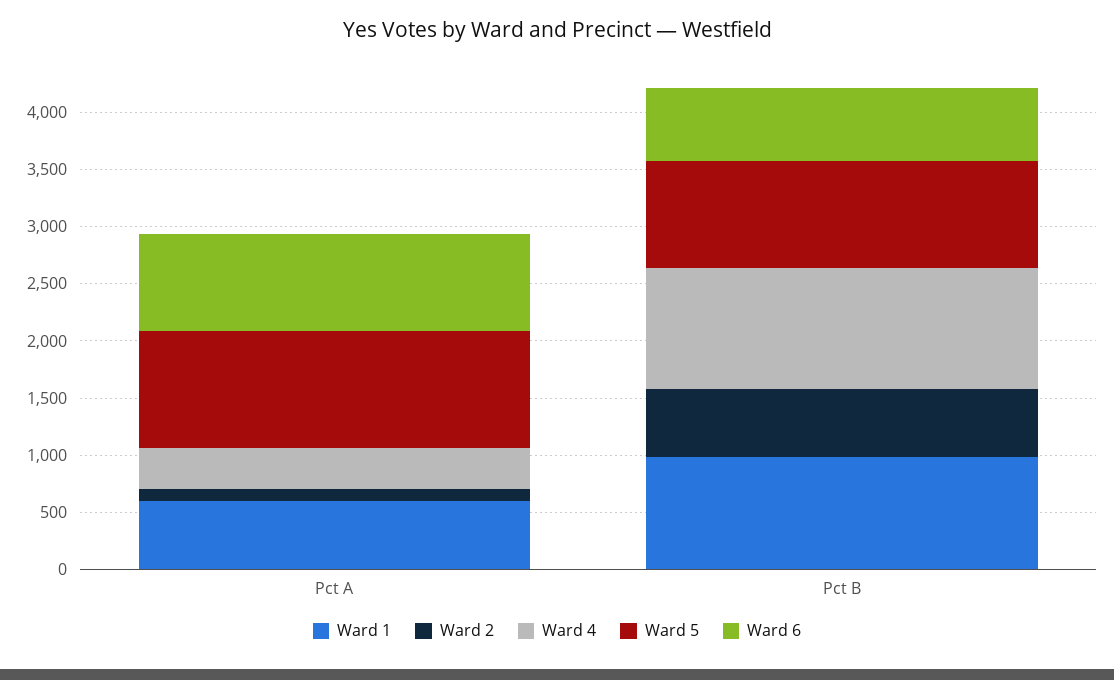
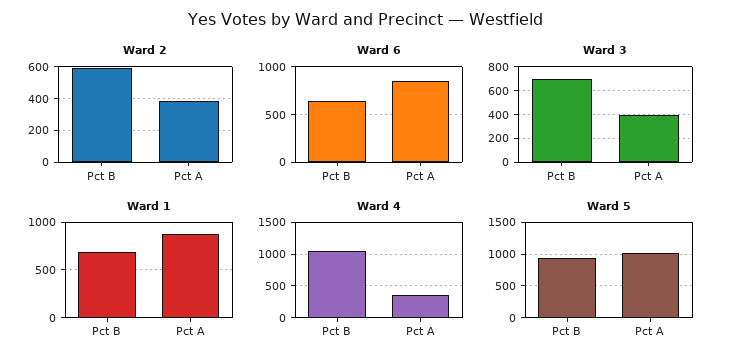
Ward 1, Pct A: 600 -> 900
Ward 2, Pct A: 100 -> 400
Ward 1, Pct B: 1000 -> 700
Ward 3, Pct B: none -> 700
Ward 3, Pct A: none -> 400

